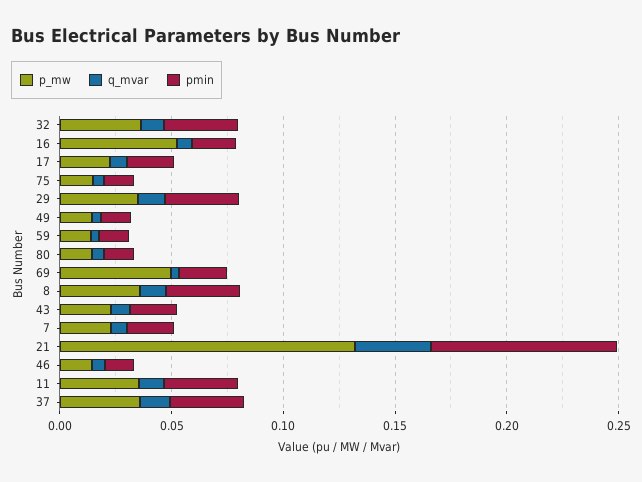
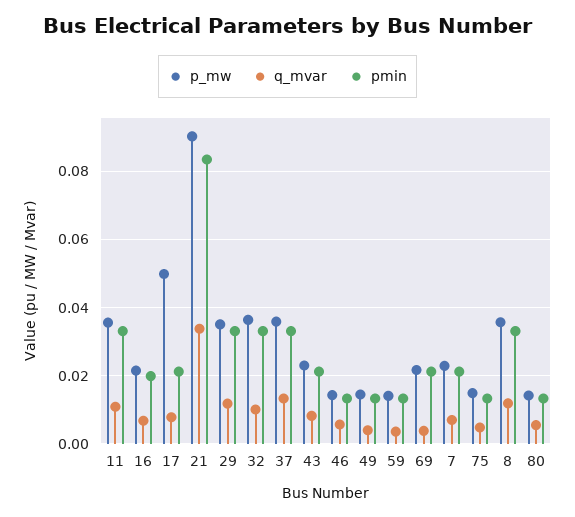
p_mw, 16: 0.05 -> 0.022
p_mw, 17: 0.02 -> 0.05
p_mw, 69: 0.05 -> 0.022
p_mw, 21: 0.13 -> 0.09

